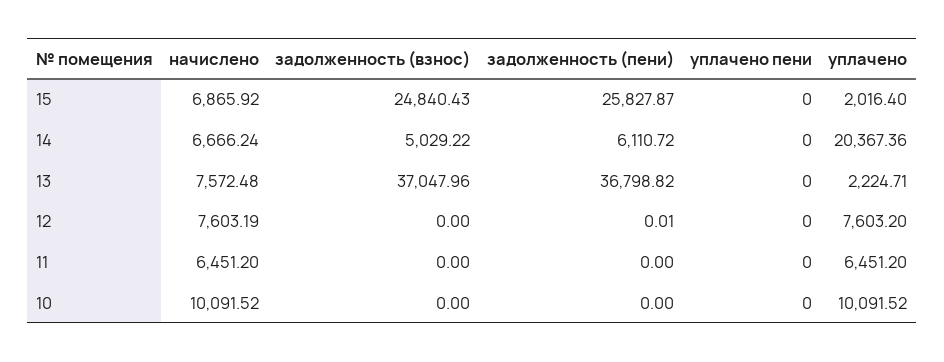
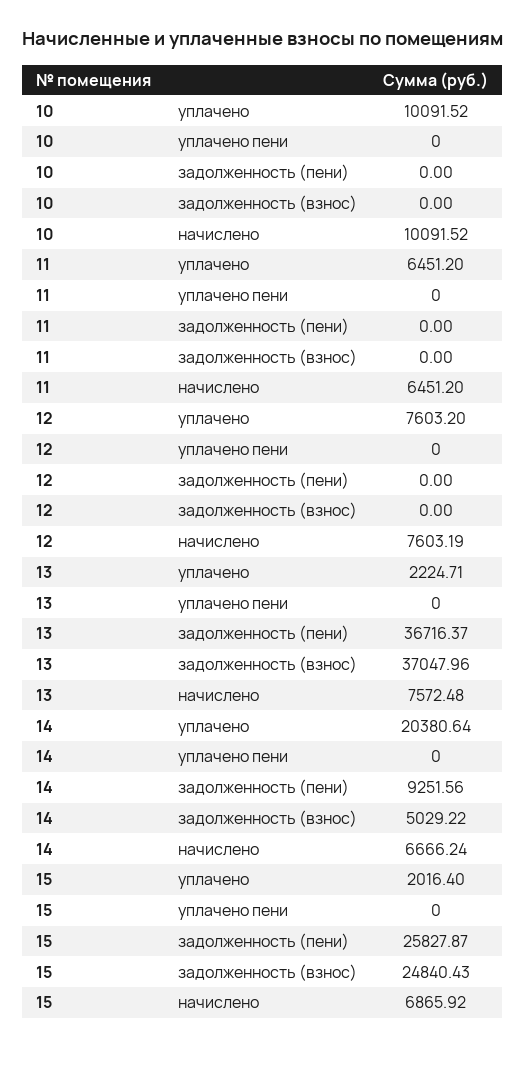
задолженность (пени), 14: 6110.72 -> 9251.56
уплачено, 14: 20367.36 -> 20380.64
задолженность (пени), 13: 36798.82 -> 36716.37
задолженность (пени), 12: 0.01 -> 0

